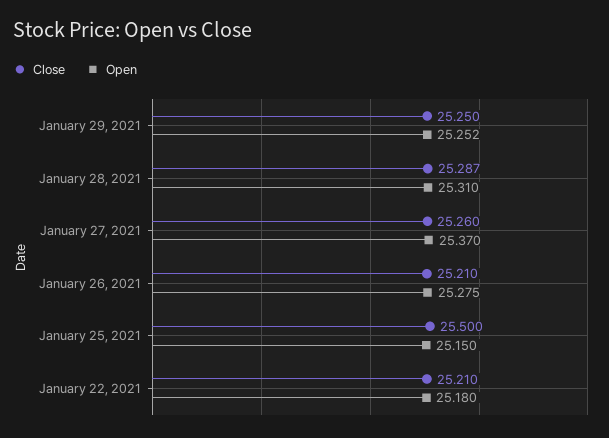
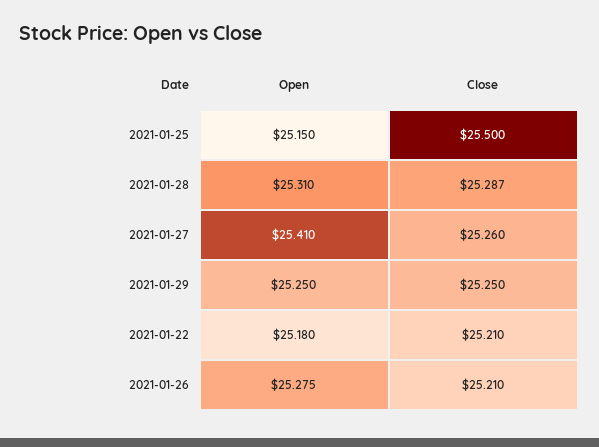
Open, January 29, 2021: 25.252 -> 25.25
Open, January 27, 2021: 25.37 -> 25.41

